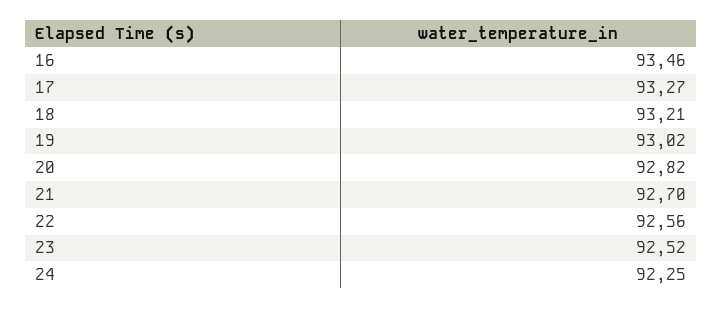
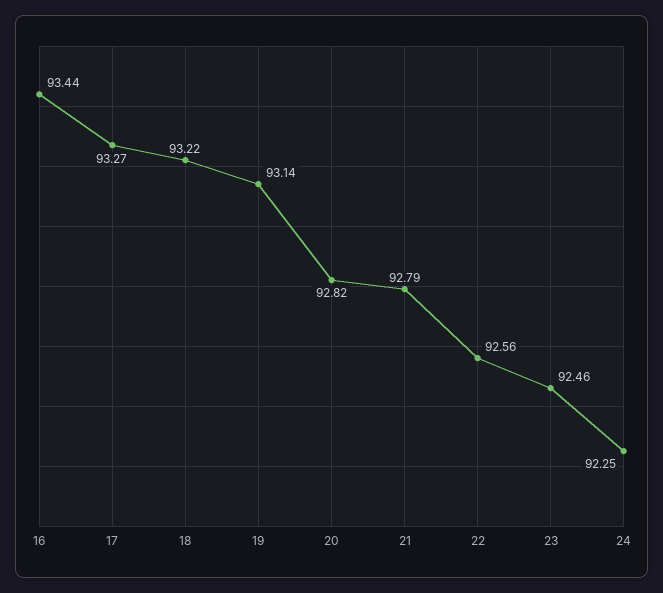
16: 93.46 -> 93.44
18: 93.21 -> 93.22
19: 93.02 -> 93.14
21: 92.7 -> 92.79
23: 92.52 -> 92.46

